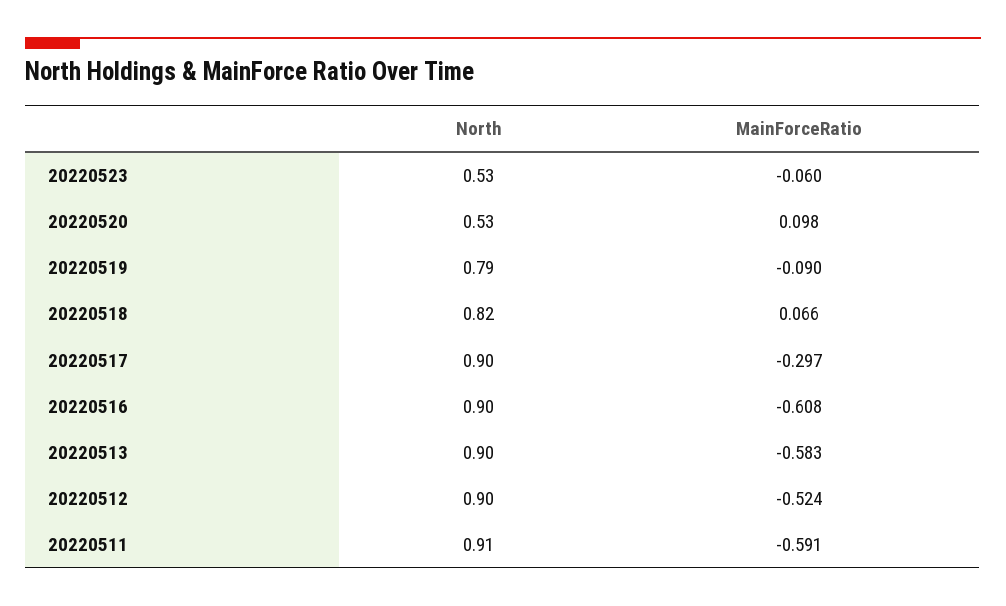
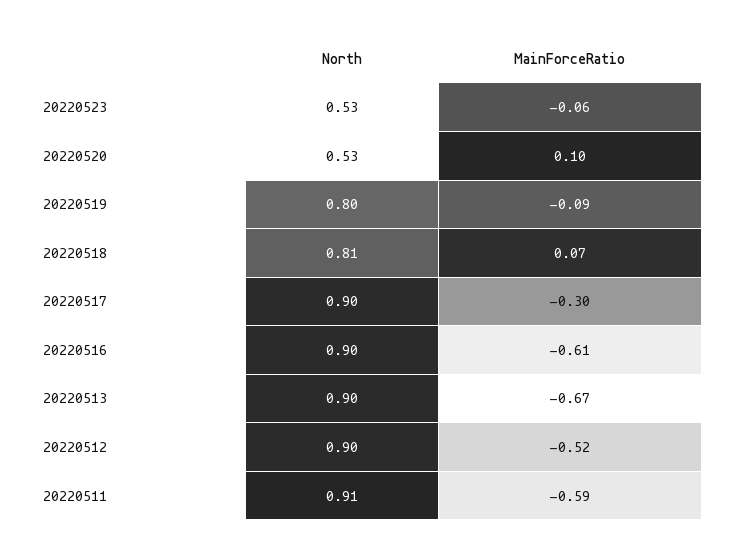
North, 20220519: 0.79 -> 0.8
North, 20220518: 0.82 -> 0.81
MainForceRatio, 20220513: -0.583 -> -0.67

